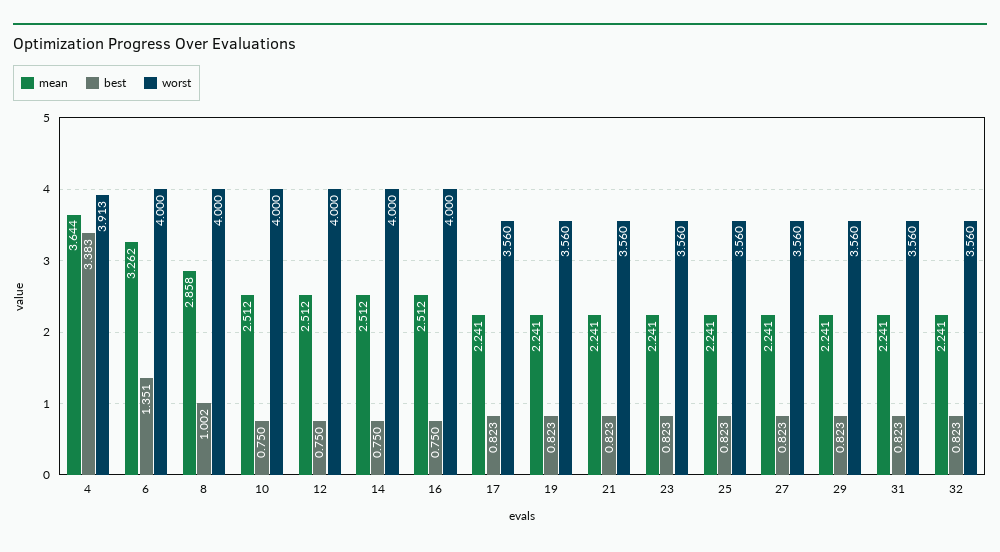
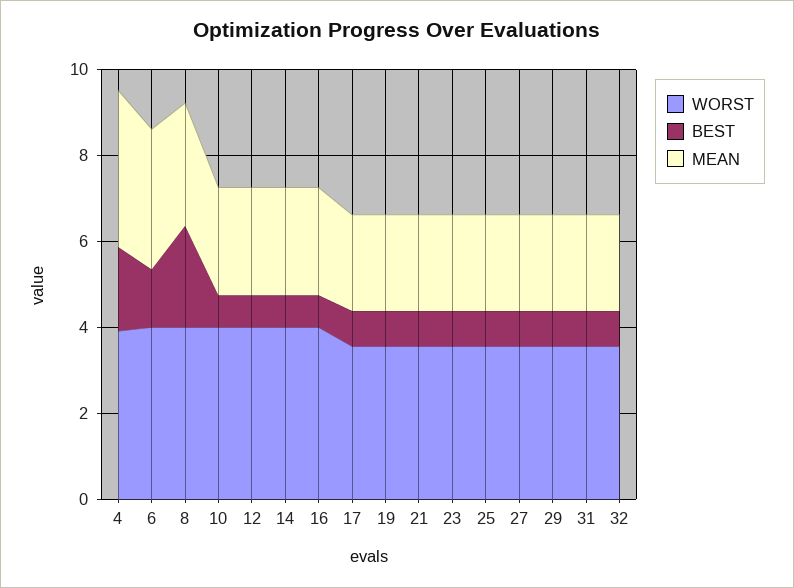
best, 4: 3.383 -> 2
best, 8: 1.002 -> 2.5

